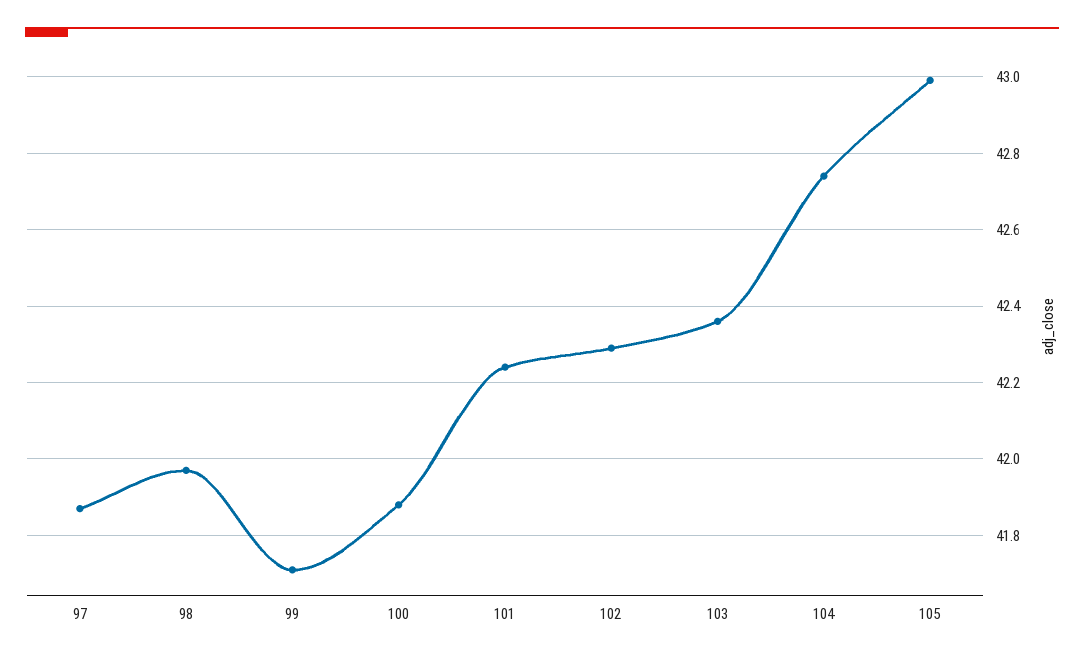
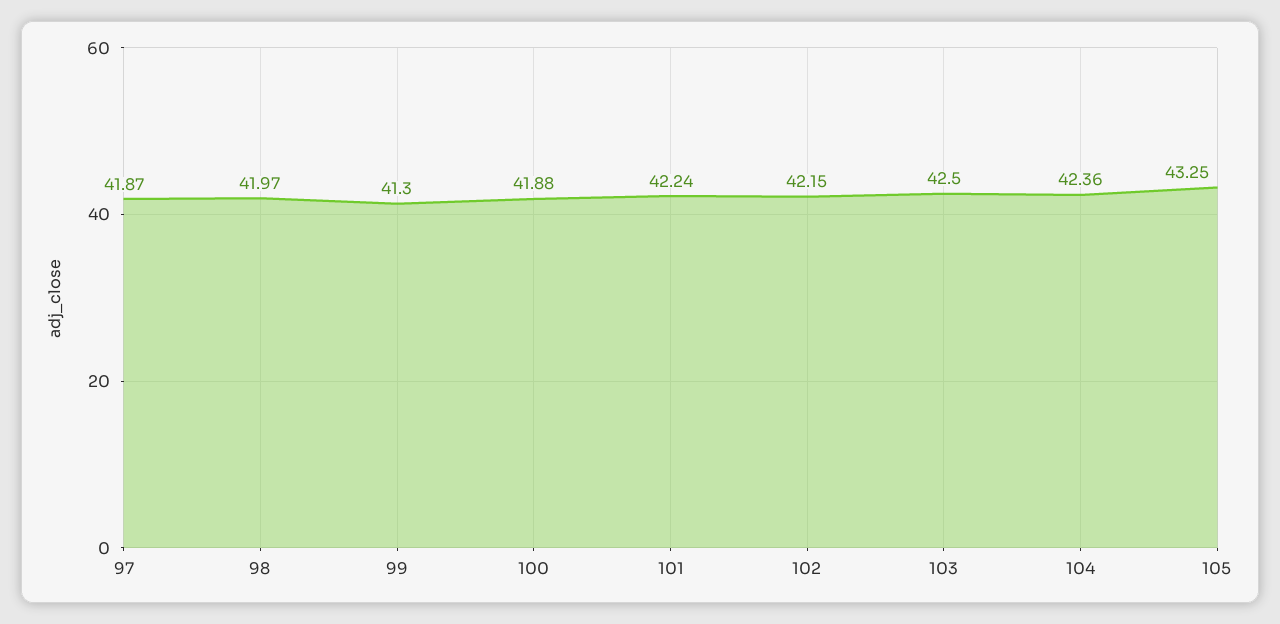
99: 41.7 -> 41.3
102: 42.3 -> 42.15
103: 42.35 -> 42.5
104: 42.75 -> 42.36
105: 43 -> 43.25

